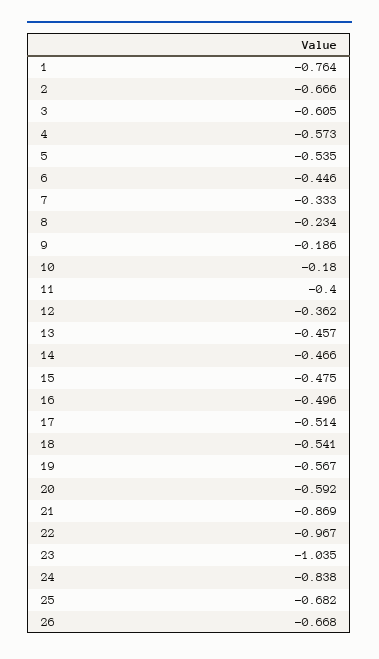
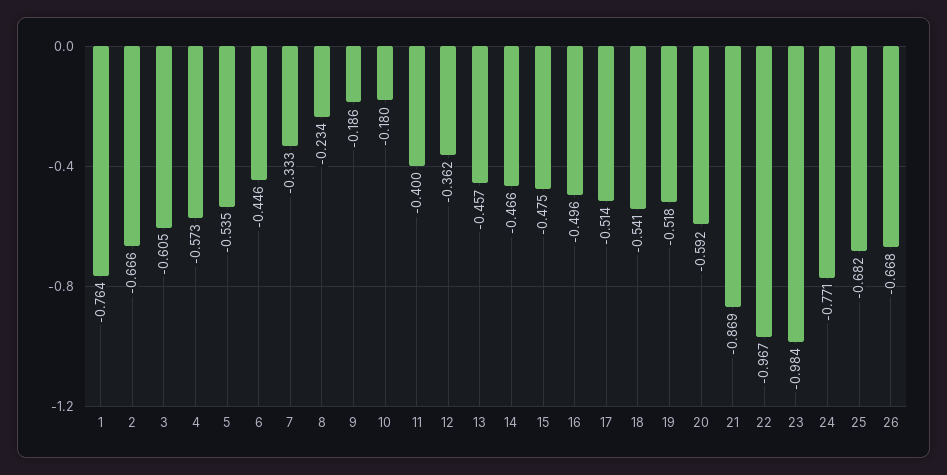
19: -0.567 -> -0.518
23: -1.035 -> -0.984
24: -0.838 -> -0.771

